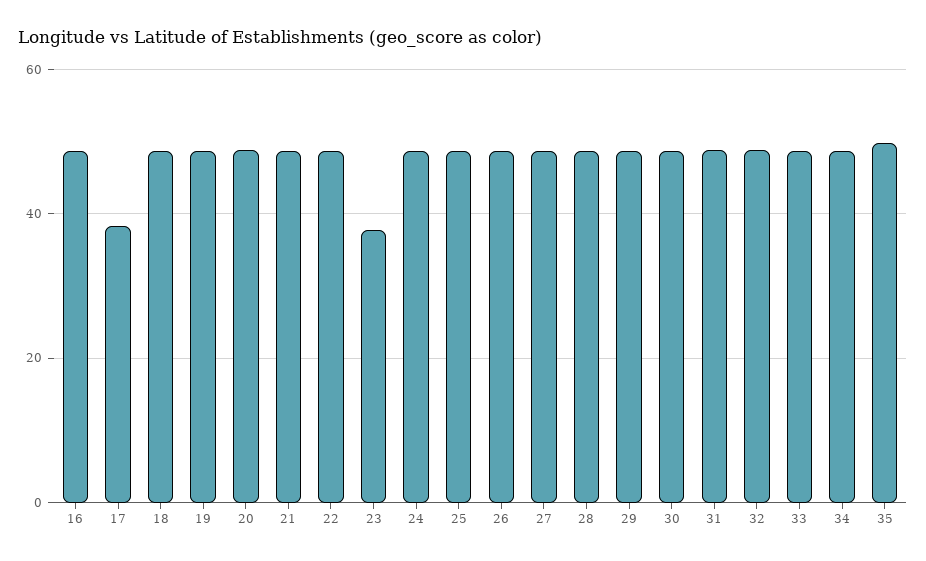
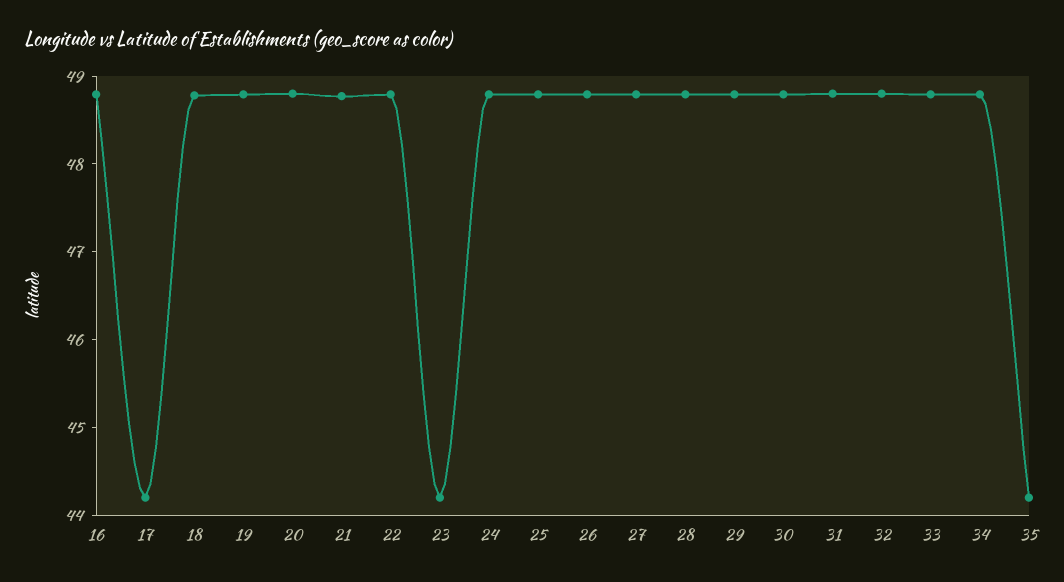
17: 38 -> 44.2
23: 38 -> 44.2
35: 50 -> 44.2

